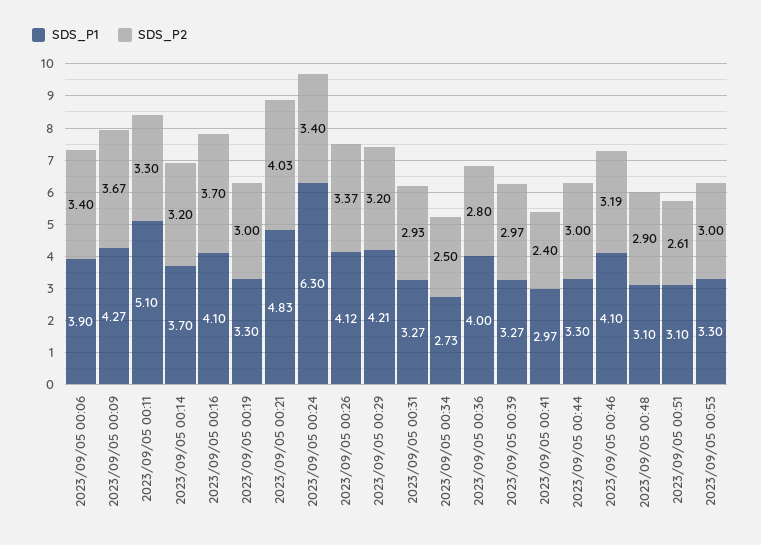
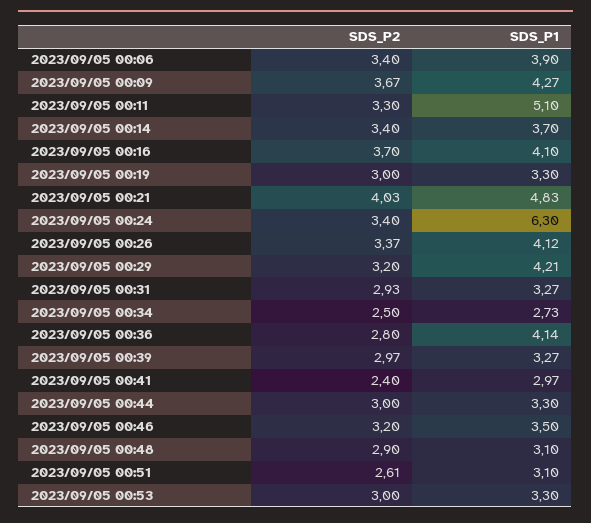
SDS_P2, 2023/09/05 00:14: 3.2 -> 3.4
SDS_P1, 2023/09/05 00:36: 4 -> 4.14
SDS_P1, 2023/09/05 00:46: 4.1 -> 3.5
SDS_P2, 2023/09/05 00:46: 3.19 -> 3.2

